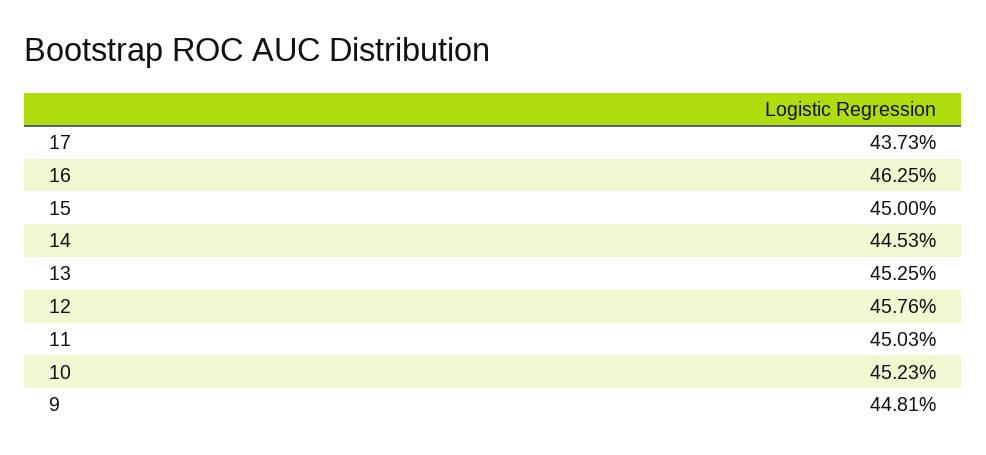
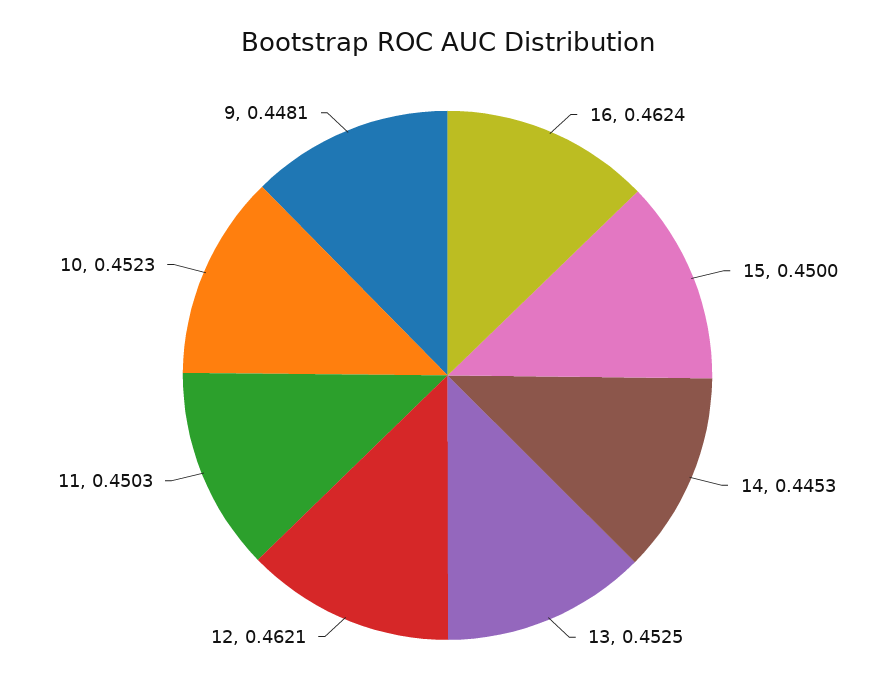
17: 0.4373 -> none
16: 0.4625 -> 0.4624
12: 0.4576 -> 0.4621

